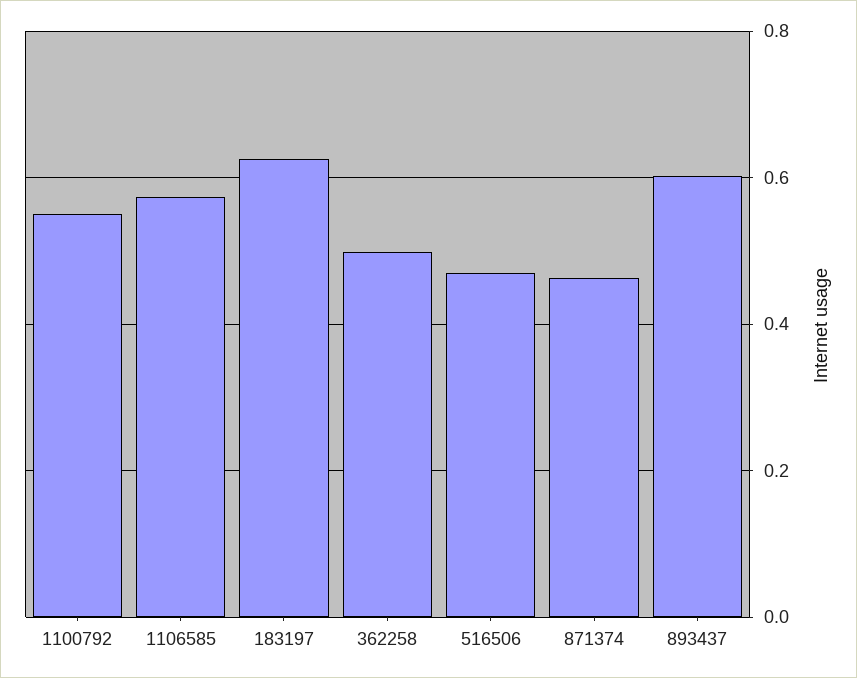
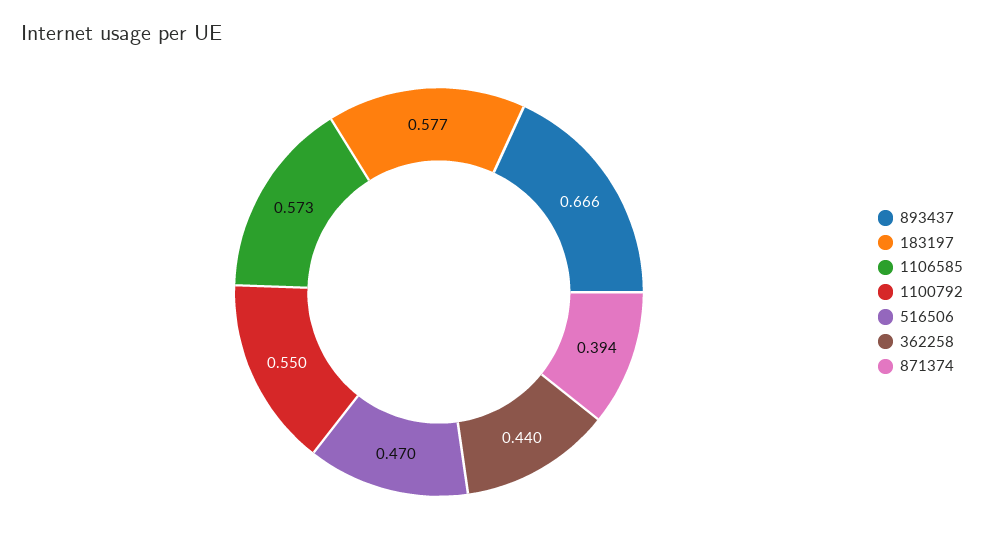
183197: 0.62 -> 0.577
362258: 0.5 -> 0.44
871374: 0.46 -> 0.394
893437: 0.6 -> 0.666

